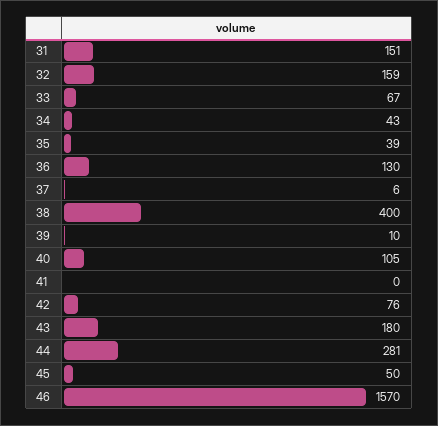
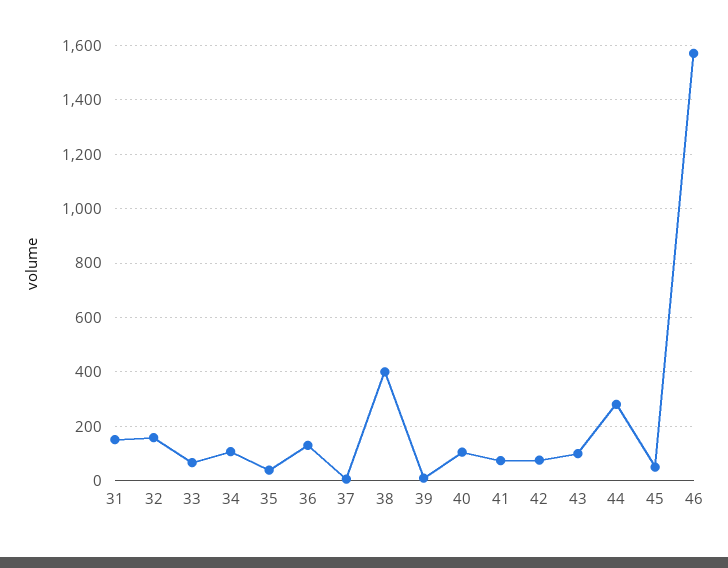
34: 43 -> 100
41: 0 -> 75
43: 180 -> 100

